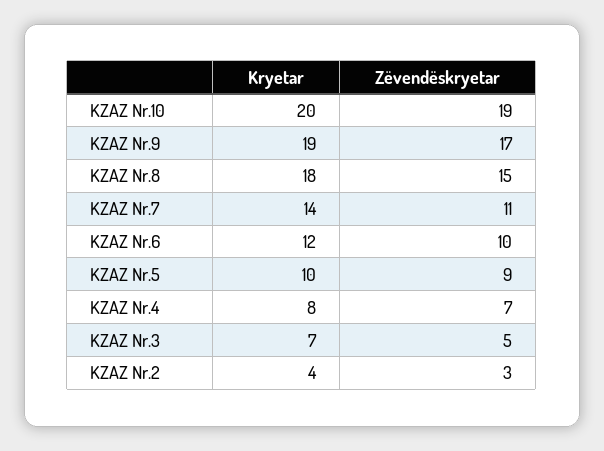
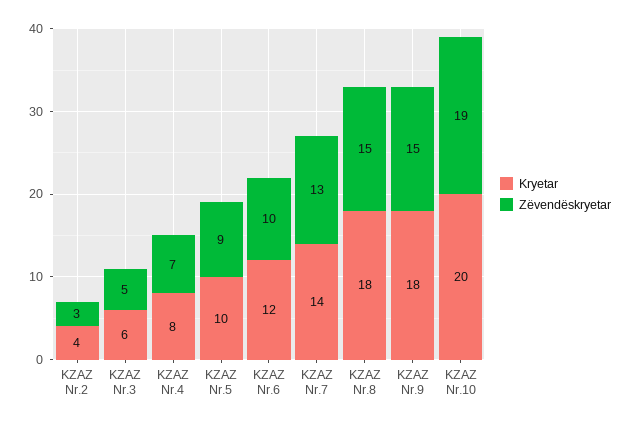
Kryetar, KZAZ Nr.9: 19 -> 18
Zëvendëskryetar, KZAZ Nr.9: 17 -> 15
Zëvendëskryetar, KZAZ Nr.7: 11 -> 13
Kryetar, KZAZ Nr.3: 7 -> 6

